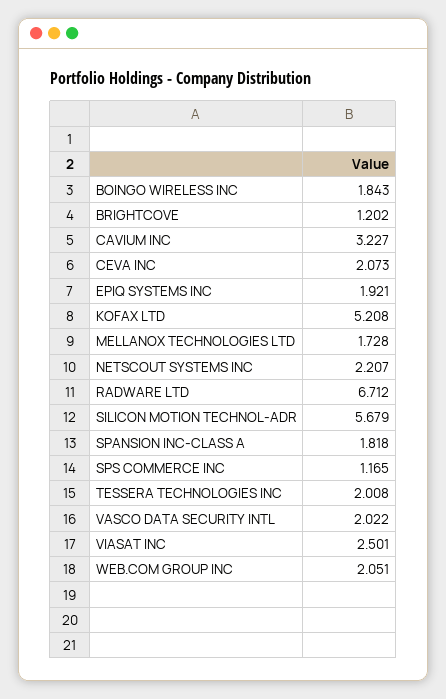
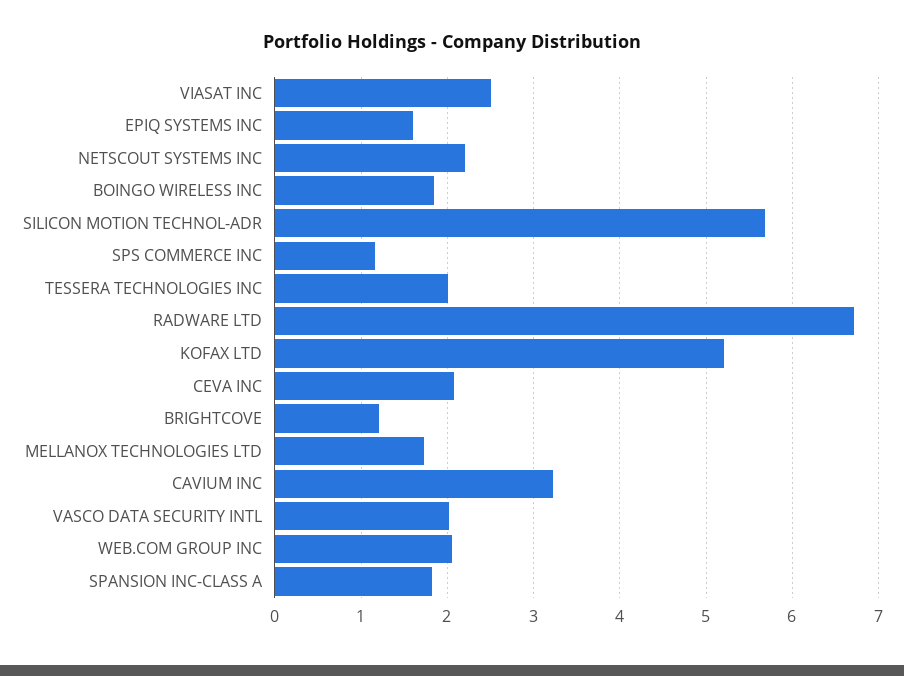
EPIQ SYSTEMS INC: 1.921 -> 1.6

